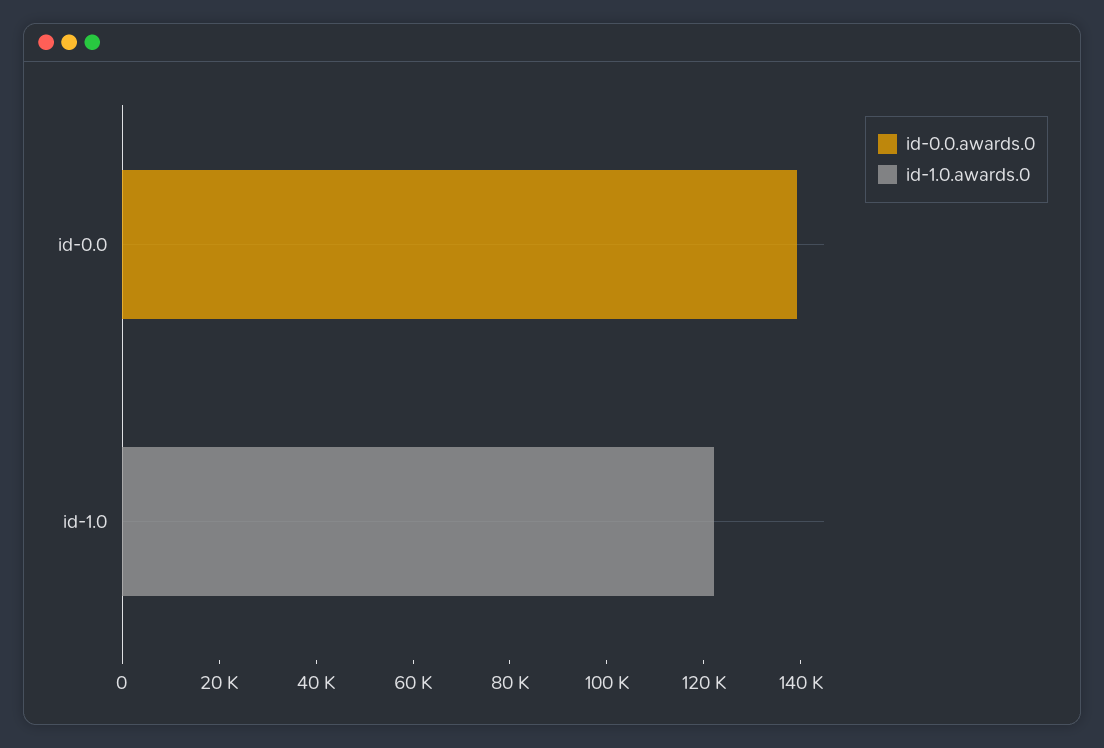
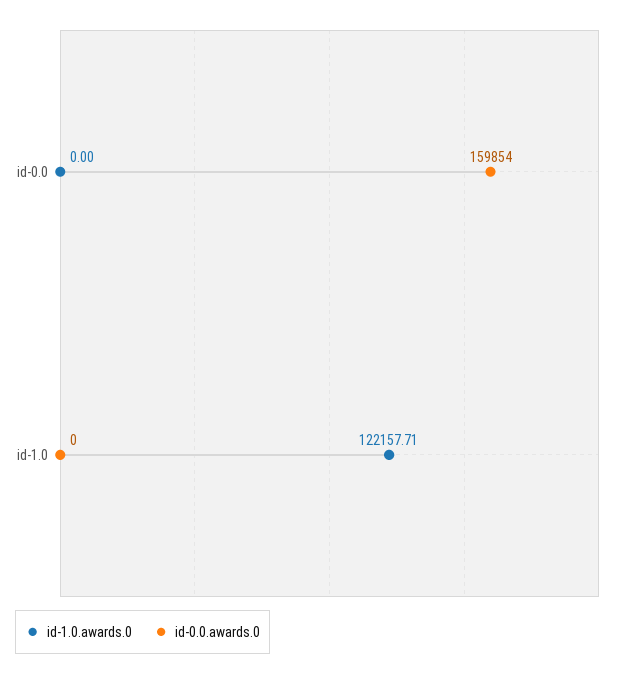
id-0.0.awards.0, id-0.0: 140000 -> 159854

